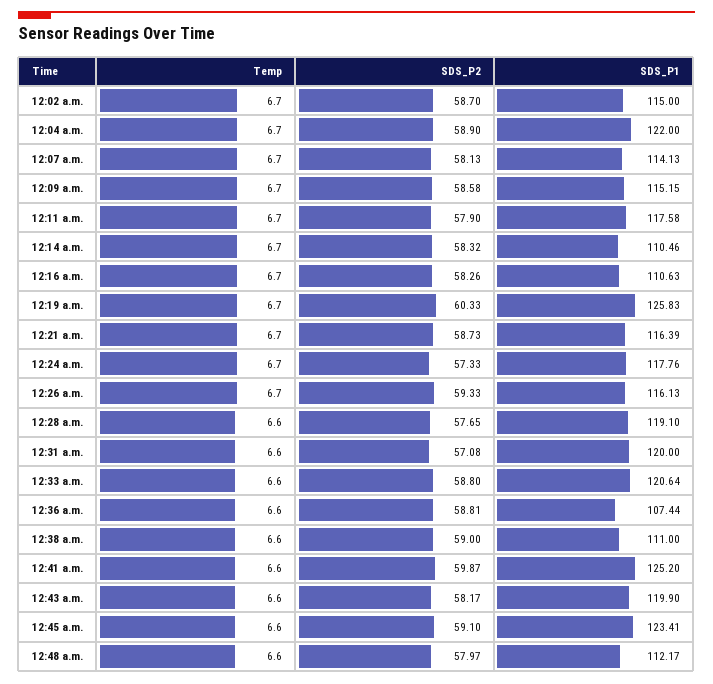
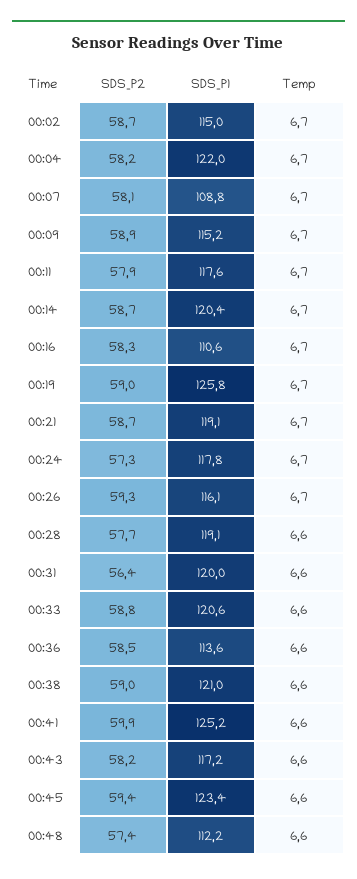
SDS_P2, 12:04 a.m.: 58.9 -> 58.2
SDS_P1, 12:07 a.m.: 114.13 -> 108.8
SDS_P2, 12:09 a.m.: 58.58 -> 58.9
SDS_P2, 12:14 a.m.: 58.32 -> 58.7
SDS_P1, 12:14 a.m.: 110.46 -> 120.4
SDS_P2, 12:19 a.m.: 60.33 -> 59
SDS_P1, 12:21 a.m.: 116.39 -> 119.1
SDS_P2, 12:31 a.m.: 57.08 -> 56.4
SDS_P2, 12:36 a.m.: 58.81 -> 58.5
SDS_P1, 12:36 a.m.: 107.44 -> 113.6
SDS_P1, 12:38 a.m.: 111 -> 121
SDS_P1, 12:43 a.m.: 119.9 -> 117.2
SDS_P2, 12:45 a.m.: 59.1 -> 59.4
SDS_P2, 12:48 a.m.: 57.97 -> 57.4

